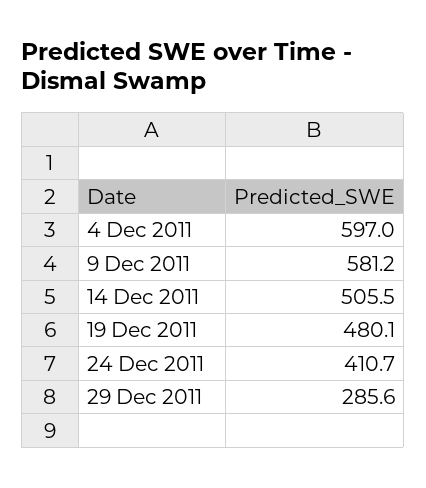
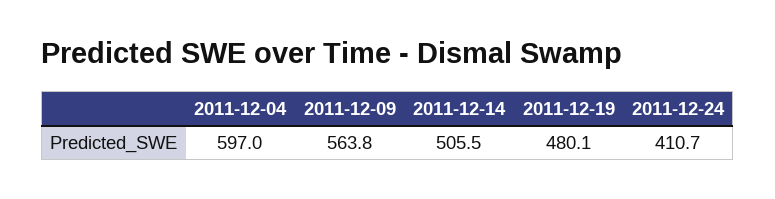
9 Dec 2011: 581.2 -> 563.8
29 Dec 2011: 285.6 -> none

